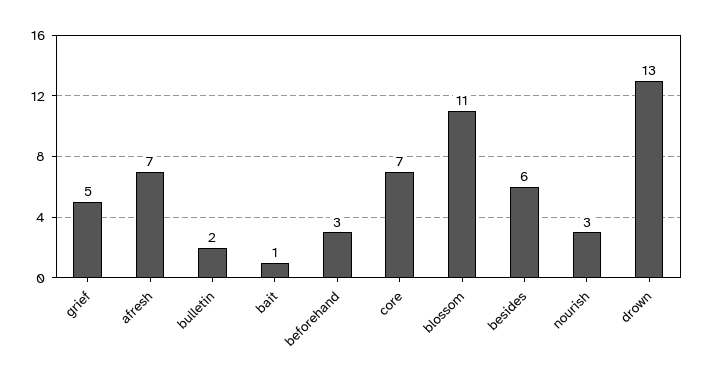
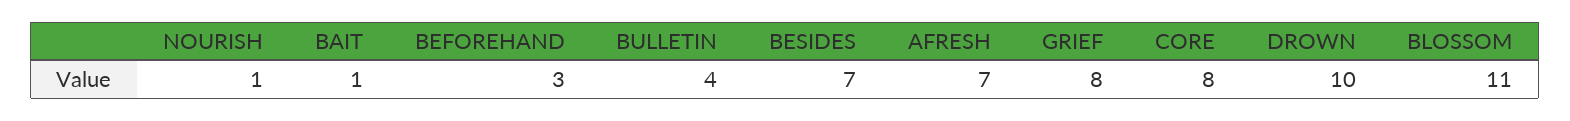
grief: 5 -> 8
bulletin: 2 -> 4
core: 7 -> 8
besides: 6 -> 7
nourish: 3 -> 1
drown: 13 -> 10

